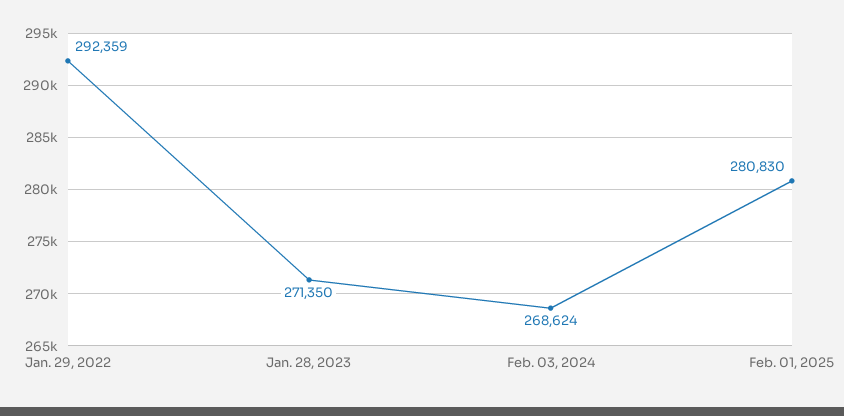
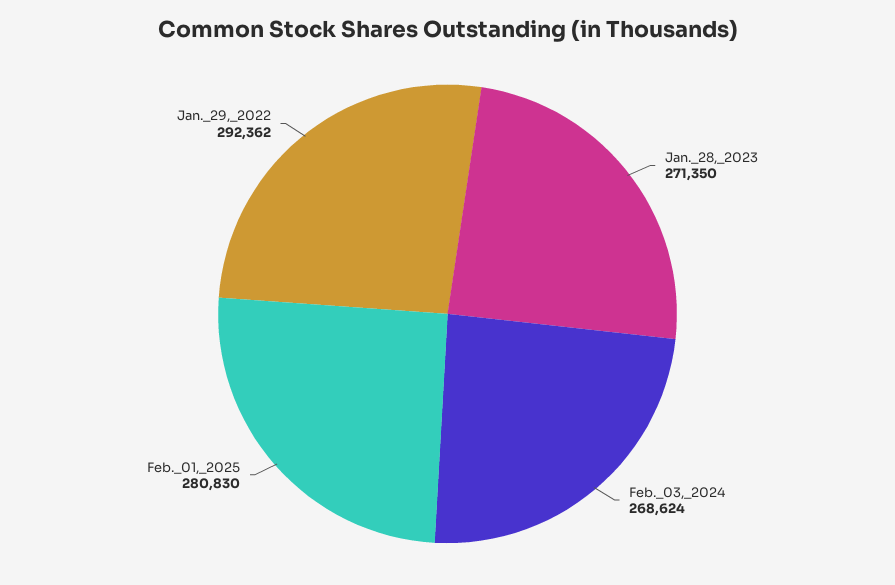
Jan. 29, 2022: 292359 -> 292362

